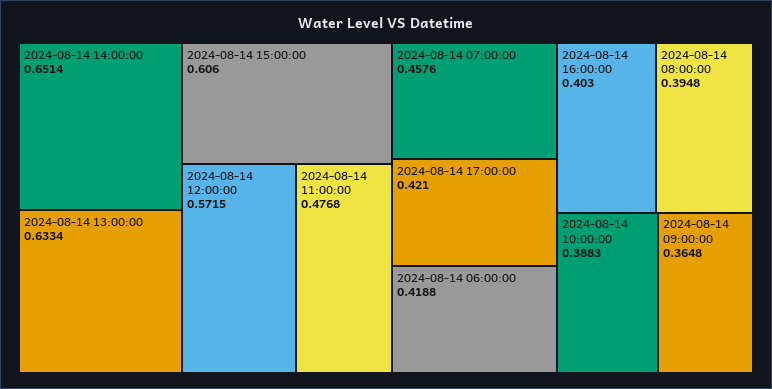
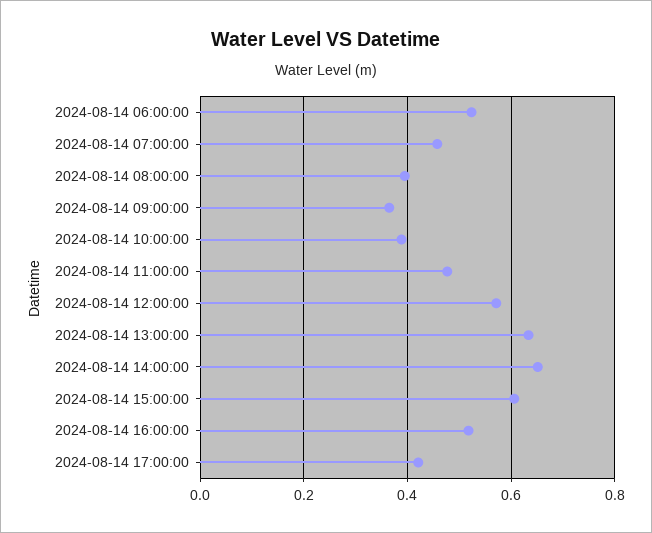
2024-08-14 06:00:00: 0.4188 -> 0.52
2024-08-14 16:00:00: 0.403 -> 0.52

